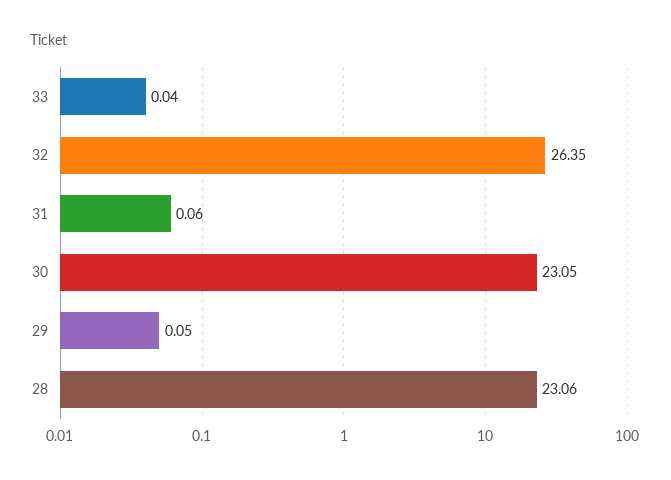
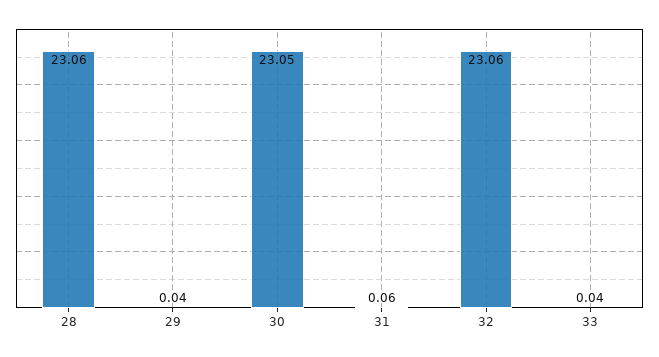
32: 26.35 -> 23.06
29: 0.05 -> 0.04

